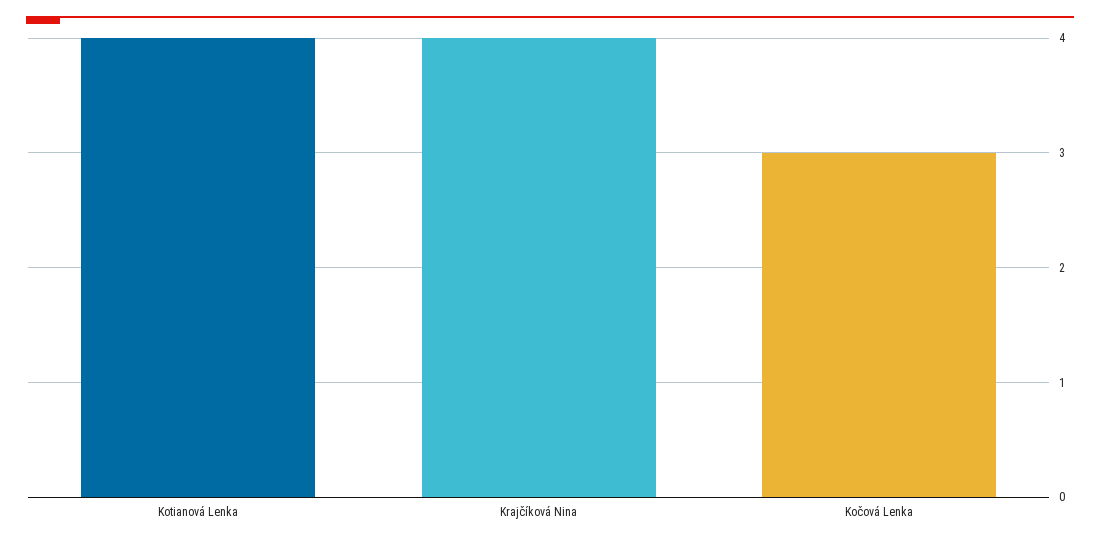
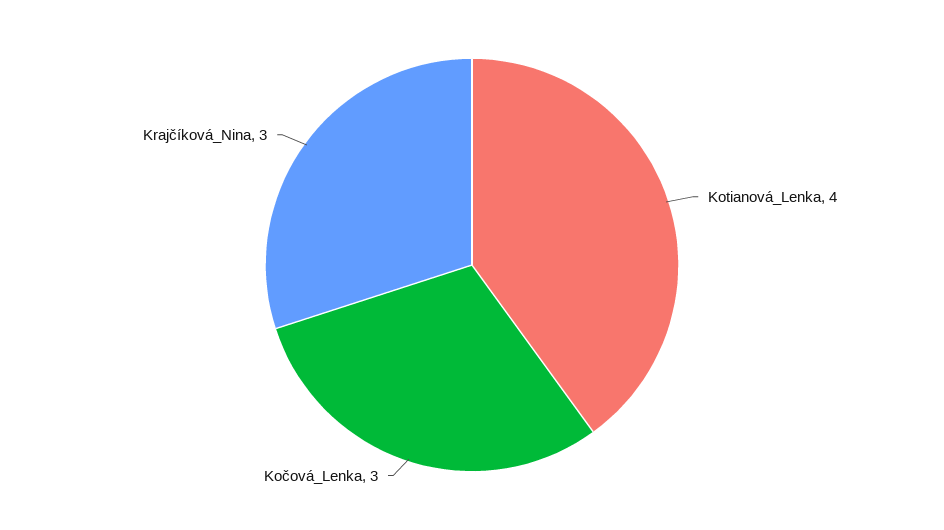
Krajčíková Nina: 4 -> 3

